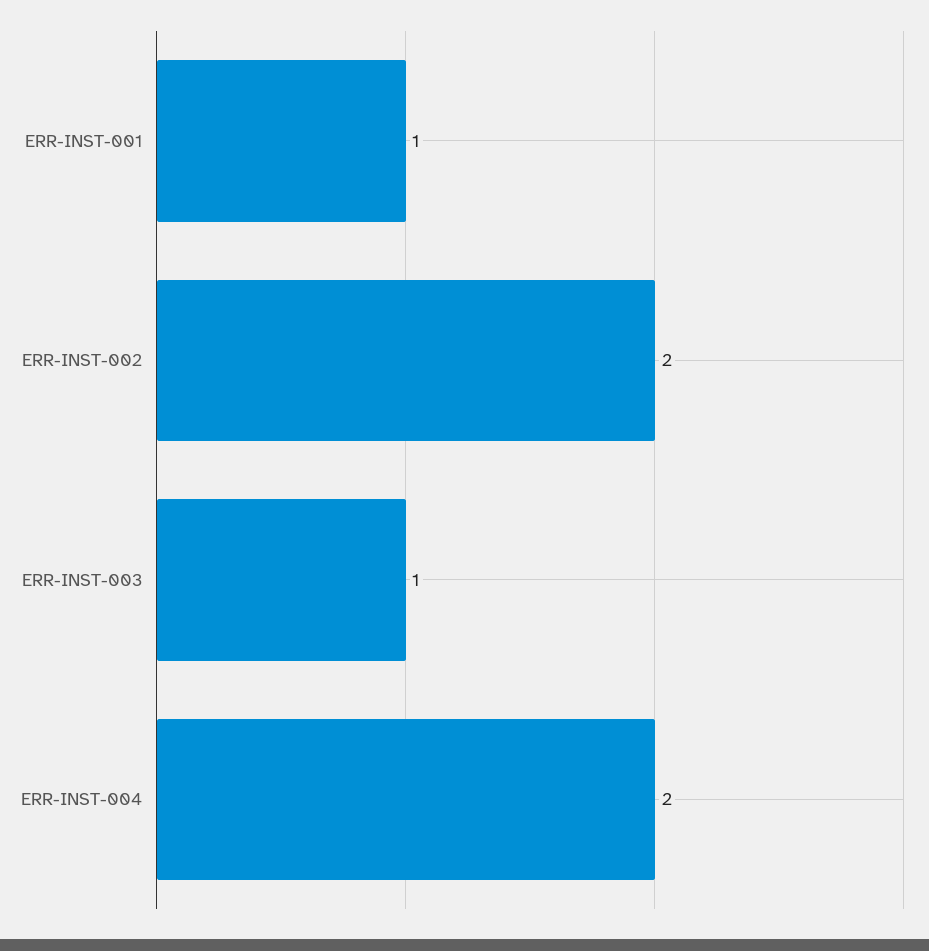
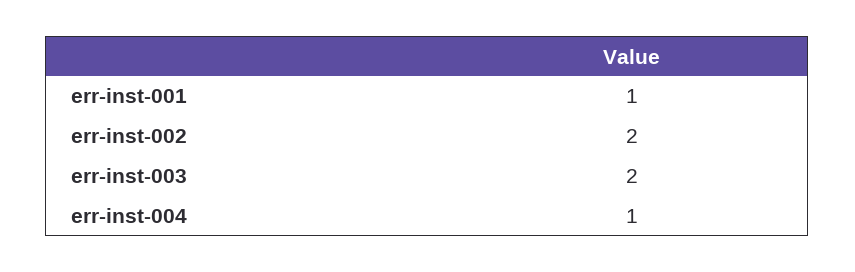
ERR-INST-003: 1 -> 2
ERR-INST-004: 2 -> 1

